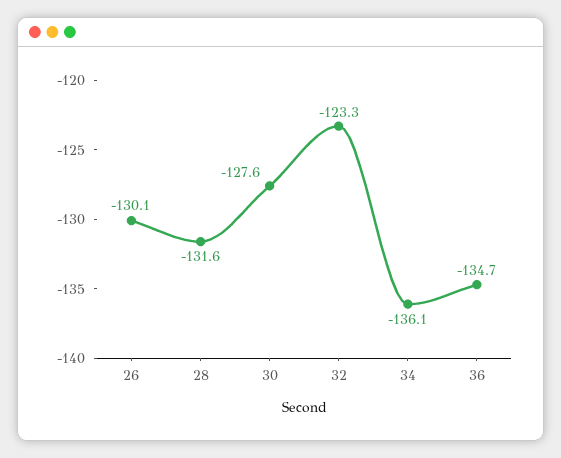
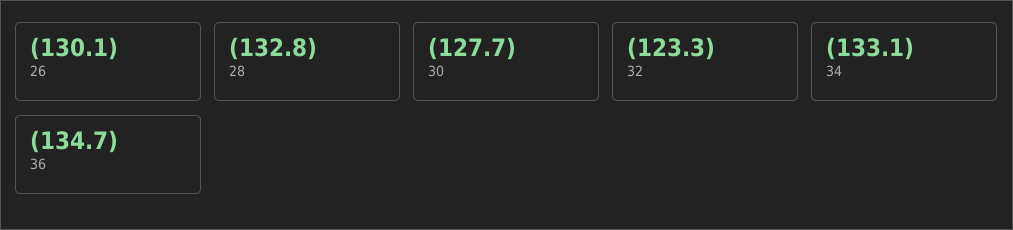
28: -131.6 -> -132.8
30: -127.6 -> -127.7
34: -136.1 -> -133.1

